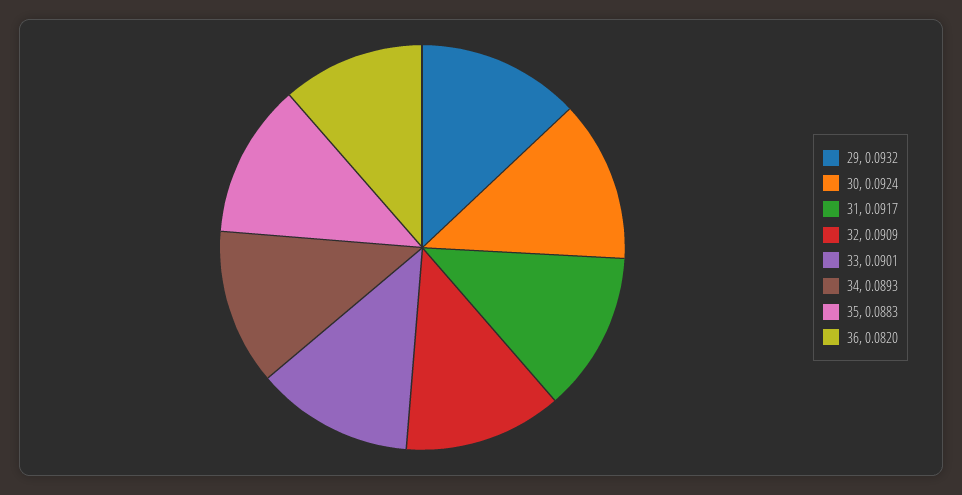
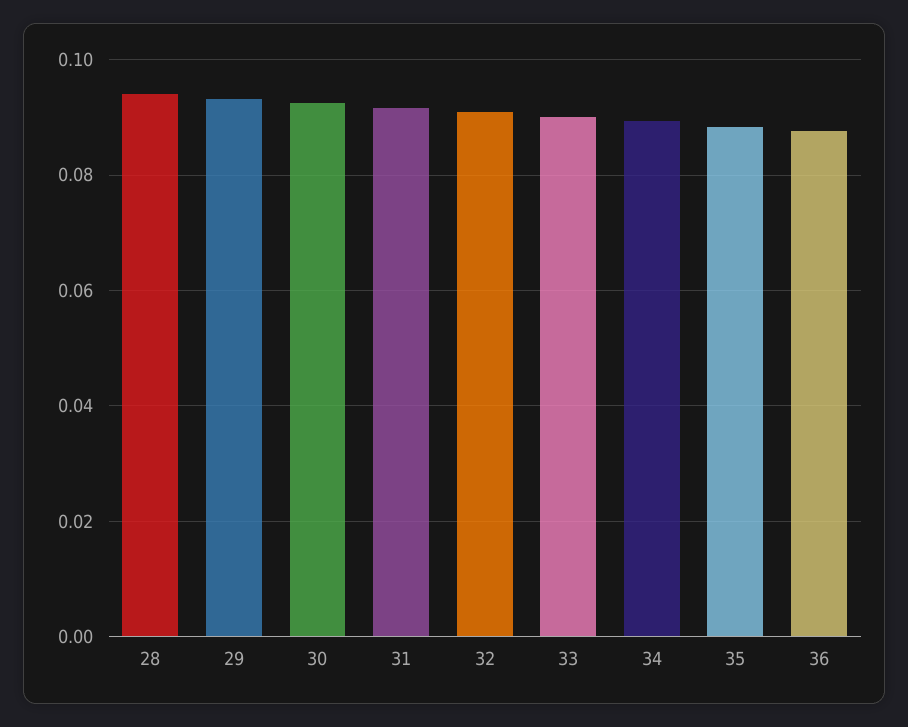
36: 0.082 -> 0.088
28: none -> 0.094

